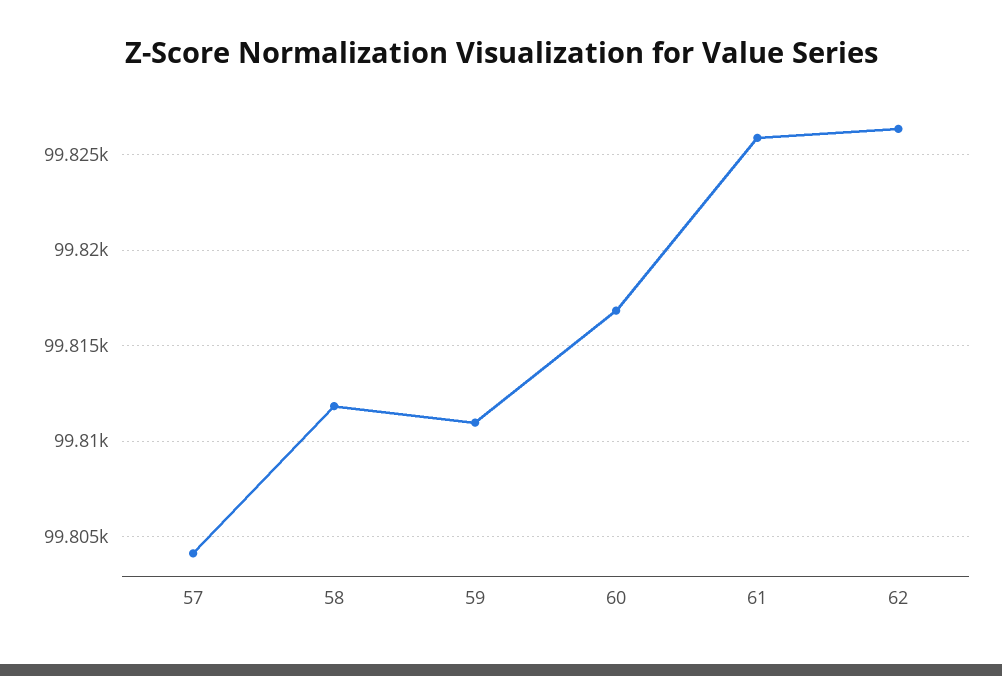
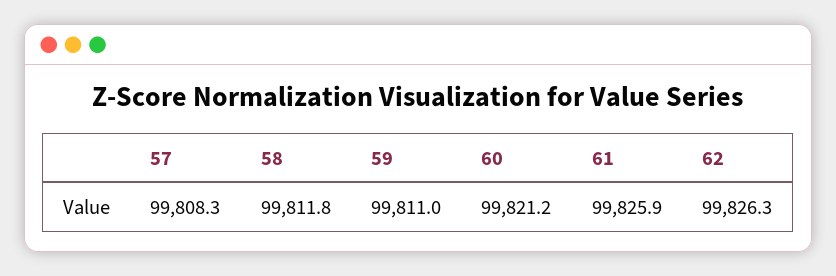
57: 99804 -> 99808.3
60: 99817 -> 99821.2

